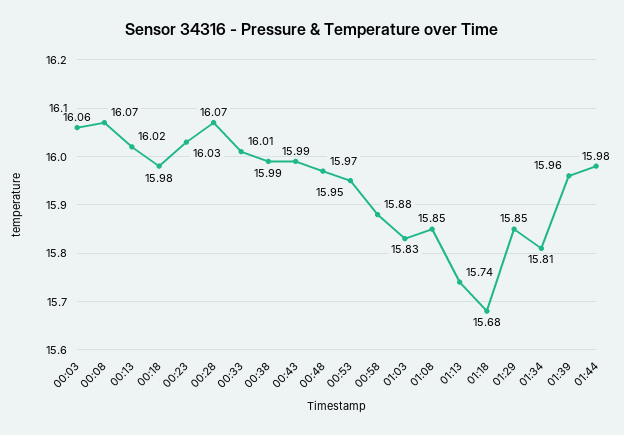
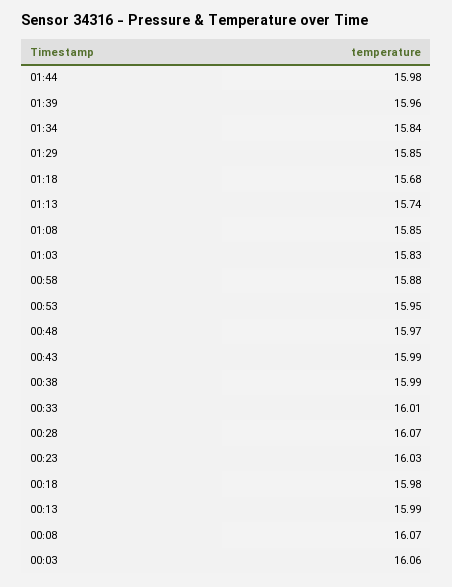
00:13: 16.02 -> 15.99
01:34: 15.81 -> 15.84

